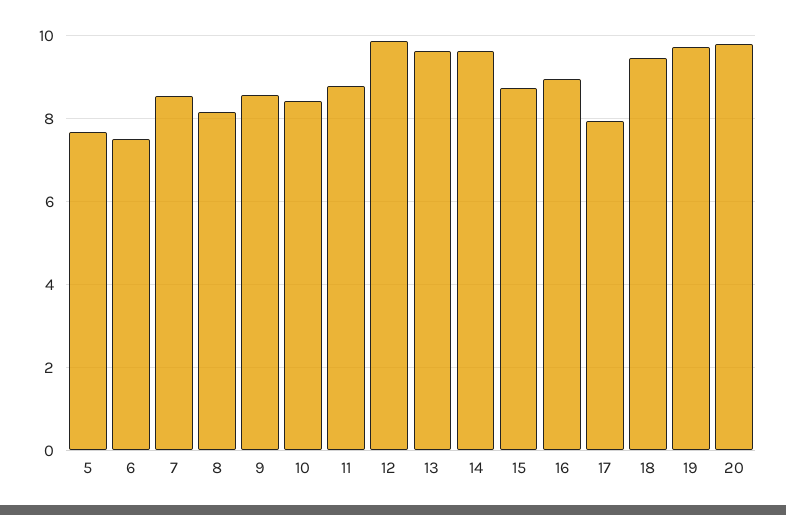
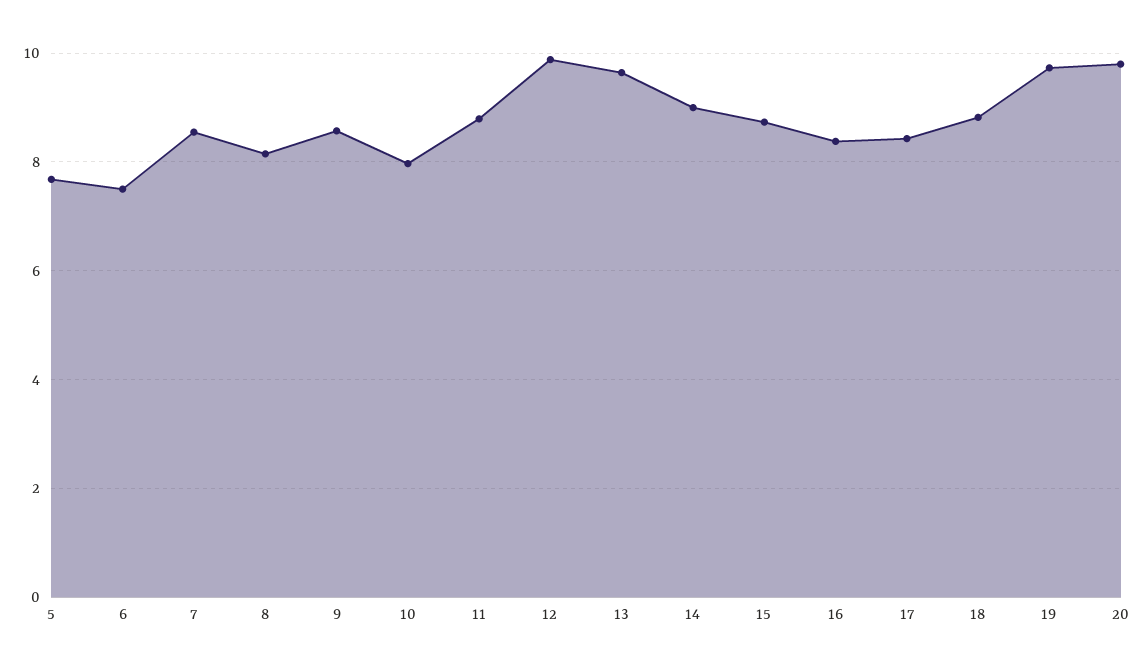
10: 8.4 -> 8
14: 9.6 -> 9
16: 9 -> 8.4
17: 8 -> 8.4
18: 9.4 -> 8.8

